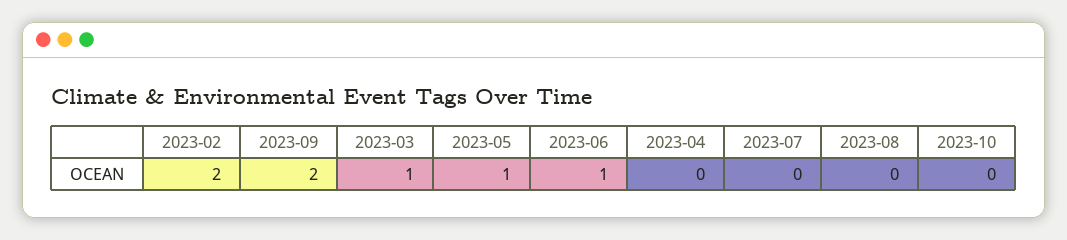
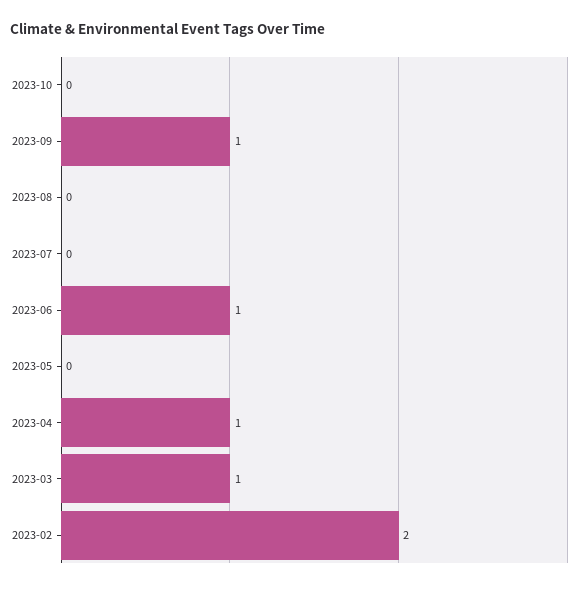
2023-09: 2 -> 1
2023-05: 1 -> 0
2023-04: 0 -> 1

